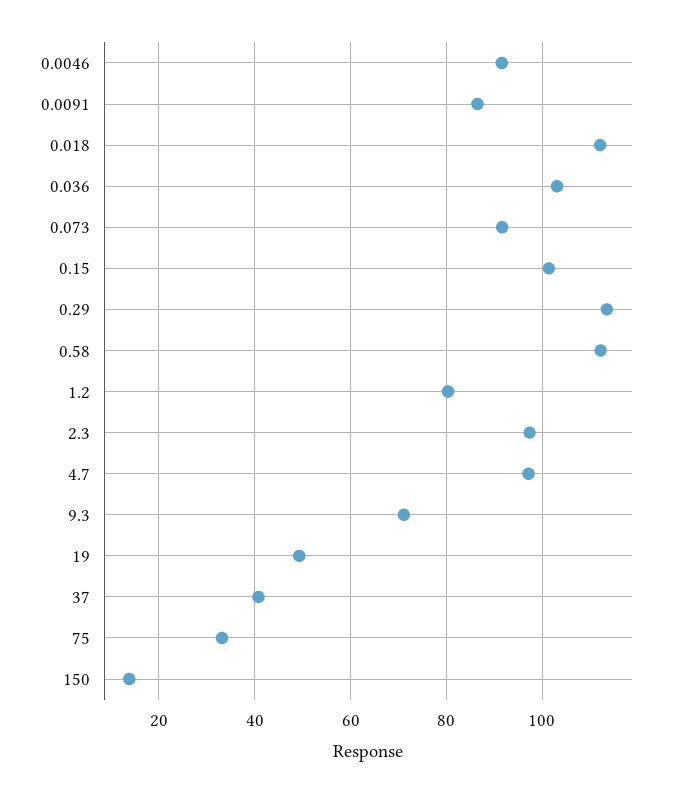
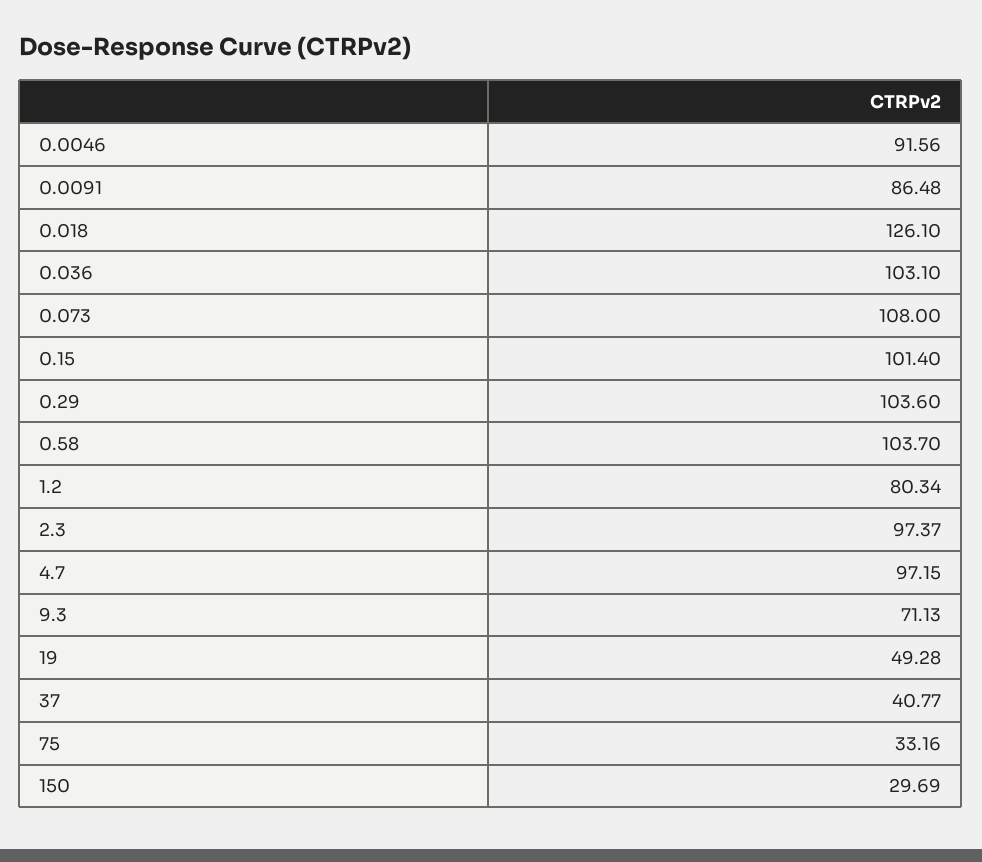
0.018: 112 -> 126.1
0.073: 92 -> 108
0.29: 114 -> 103.6
0.58: 112 -> 103.7
150: 14 -> 29.69

